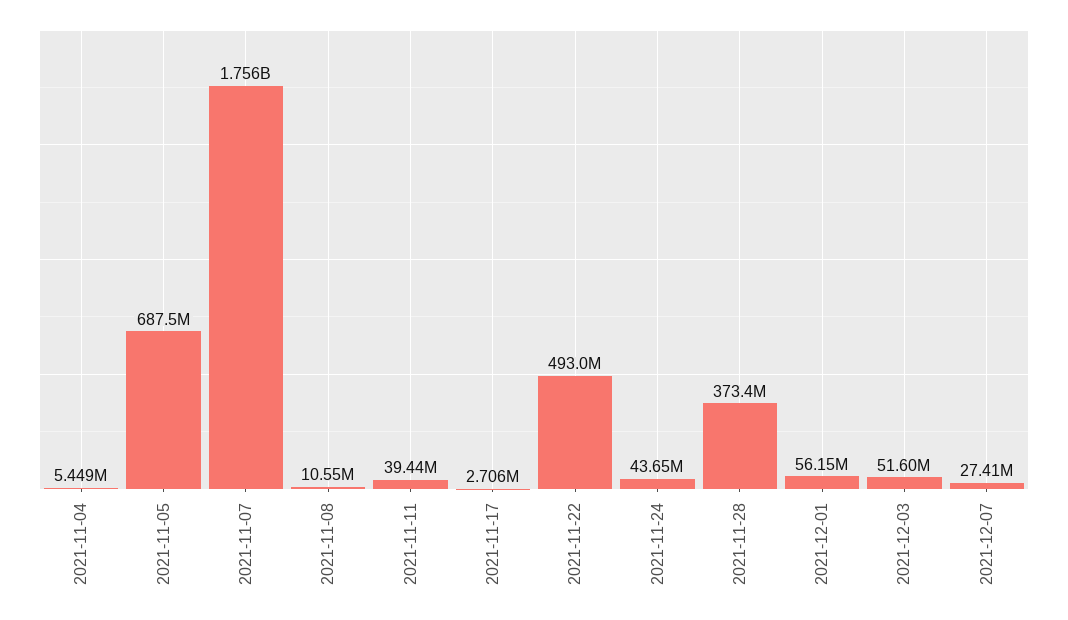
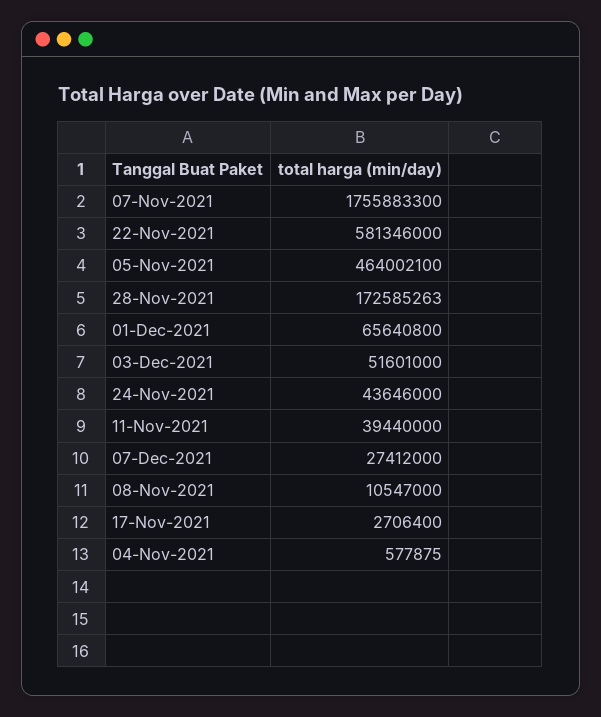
2021-11-04: 5449000 -> 577875
2021-11-05: 687500000 -> 464002100
2021-11-22: 493000000 -> 581346000
2021-11-28: 373400000 -> 172585263
2021-12-01: 56150000 -> 65640800

